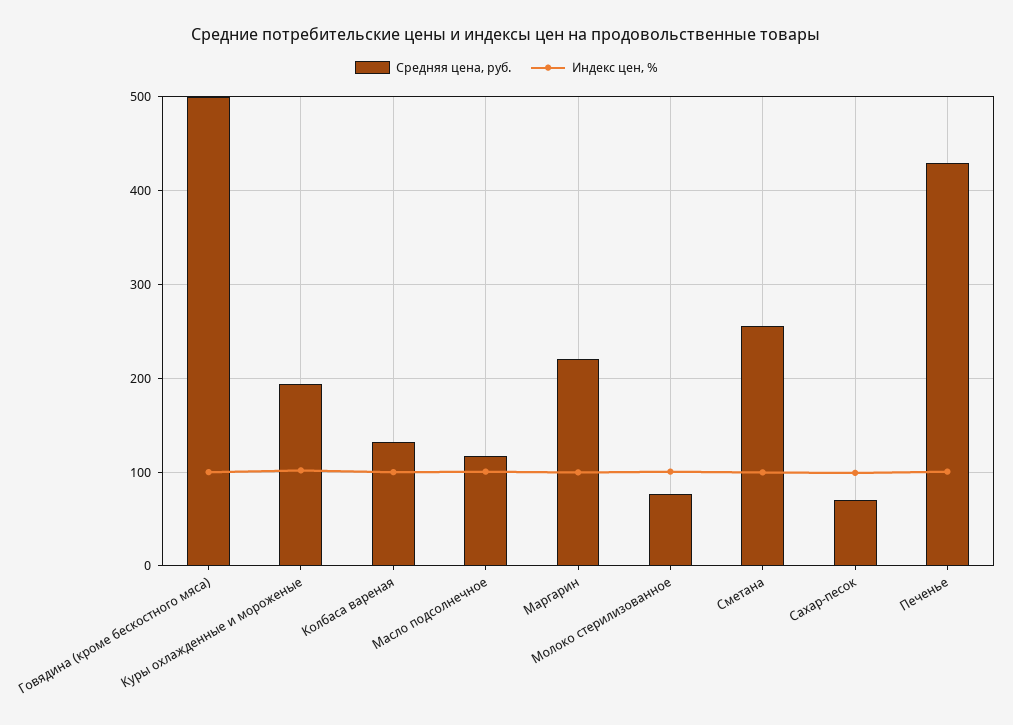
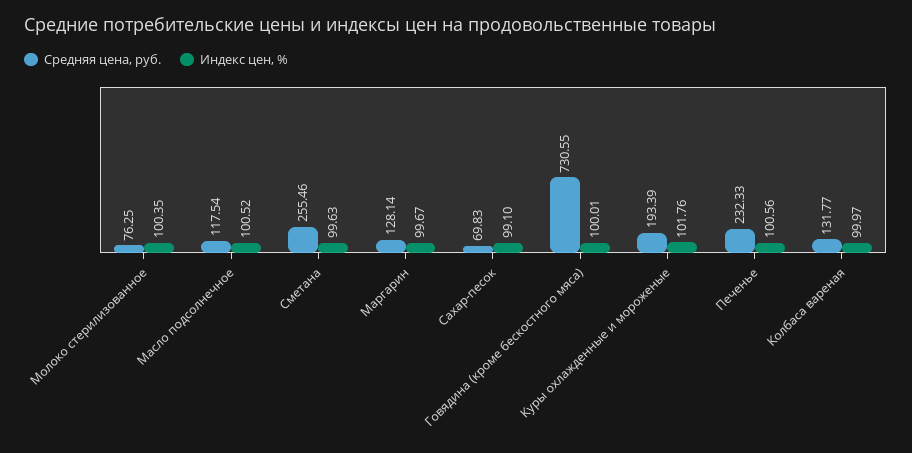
Средняя цена, руб., Говядина (кроме бескостного мяса): 500 -> 730.55
Средняя цена, руб., Маргарин: 220 -> 128.14
Средняя цена, руб., Печенье: 430 -> 232.33

